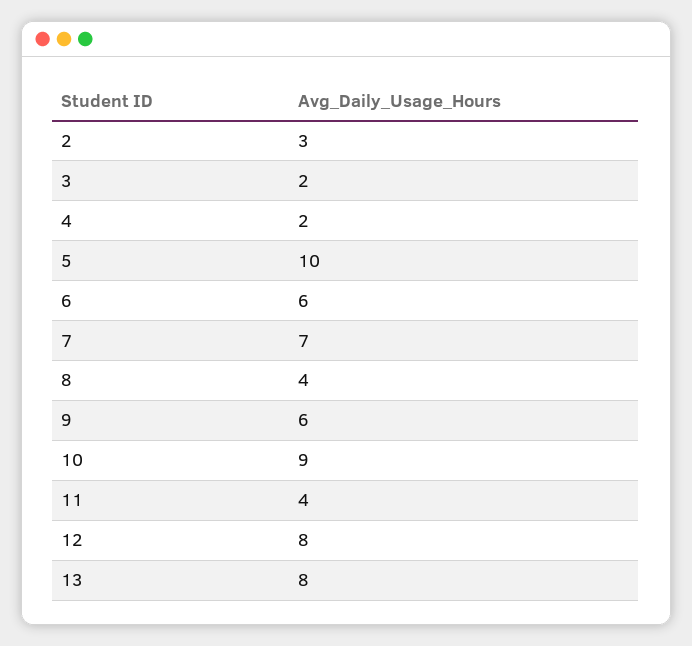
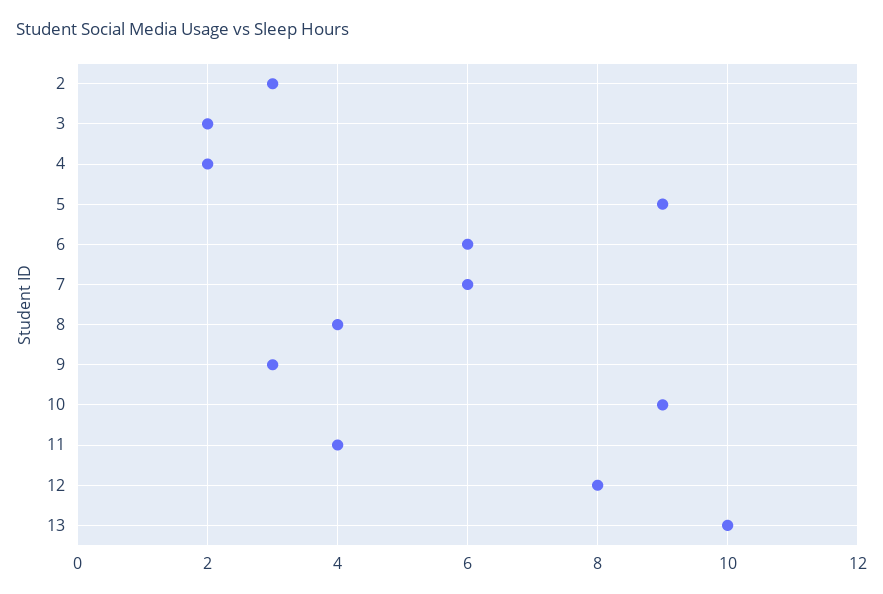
5: 10 -> 9
7: 7 -> 6
9: 6 -> 3
13: 8 -> 10

